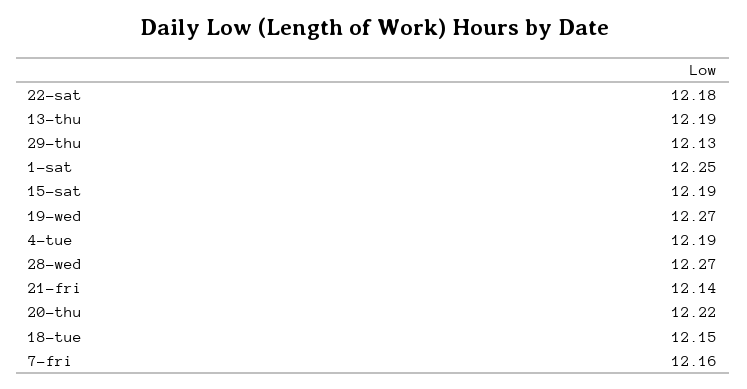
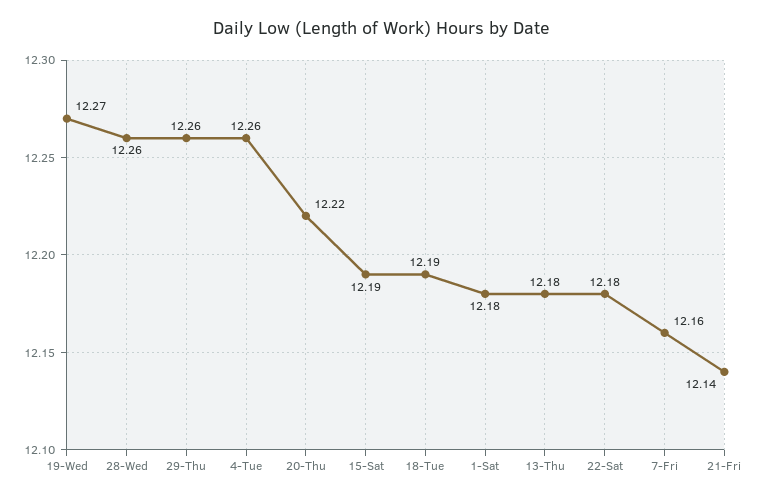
13-thu: 12.19 -> 12.18
29-thu: 12.13 -> 12.26
1-sat: 12.25 -> 12.18
4-tue: 12.19 -> 12.26
28-wed: 12.27 -> 12.26
18-tue: 12.15 -> 12.19

